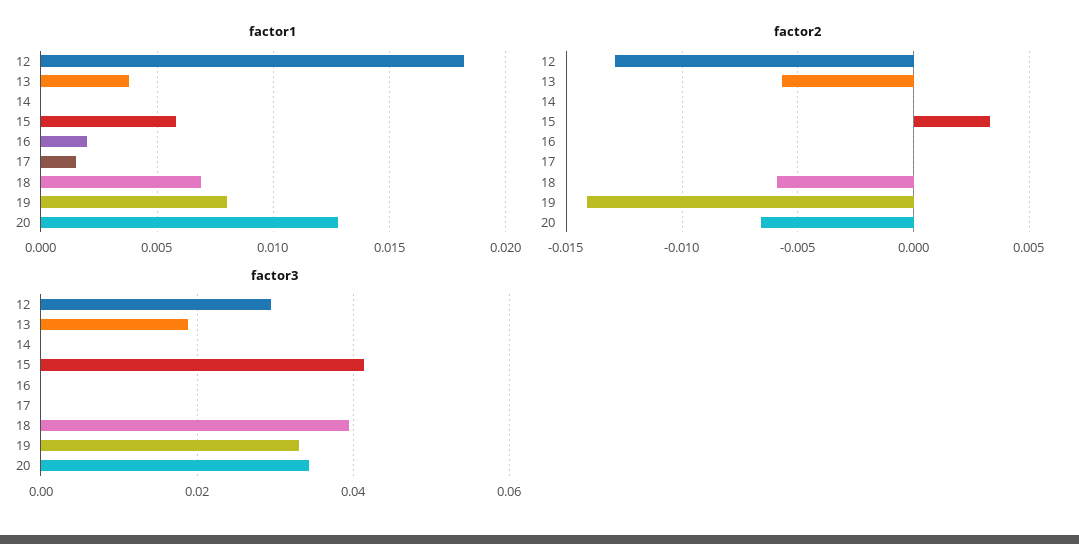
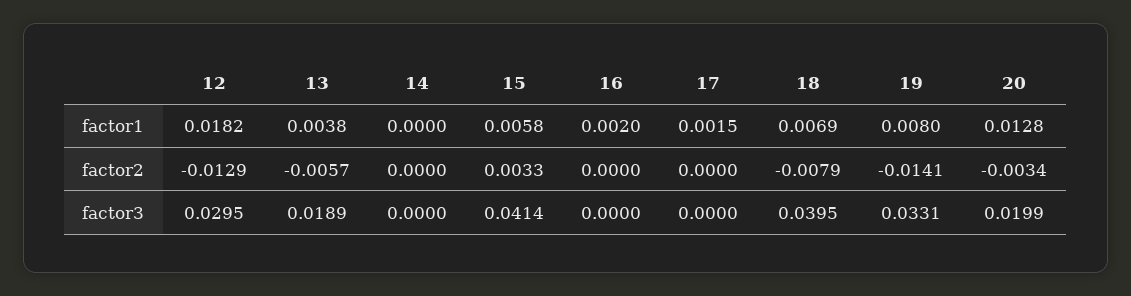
factor2, 18: -0.006 -> -0.0079
factor2, 20: -0.0065 -> -0.0034
factor3, 20: 0.034 -> 0.0199

